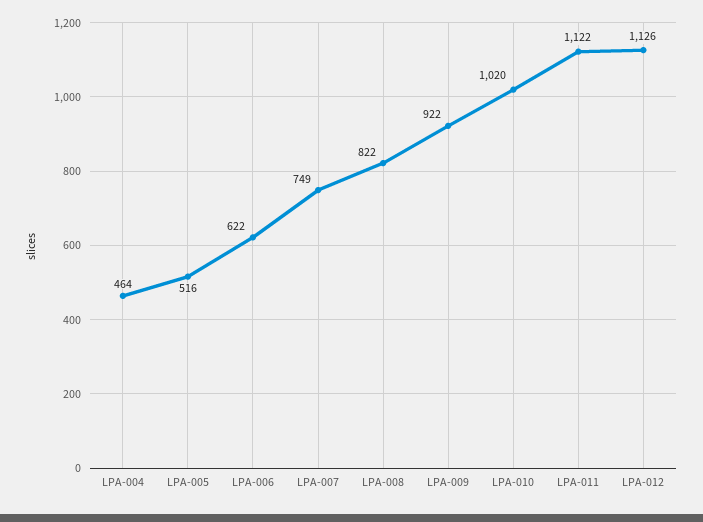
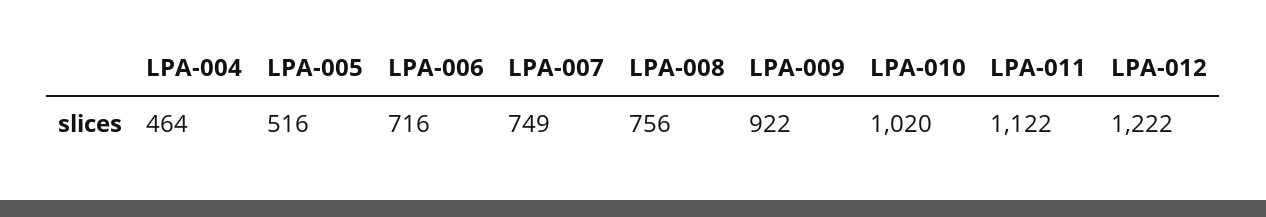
LPA-006: 622 -> 716
LPA-008: 822 -> 756
LPA-012: 1126 -> 1222

